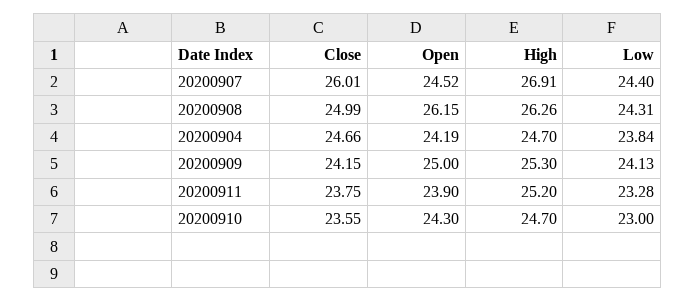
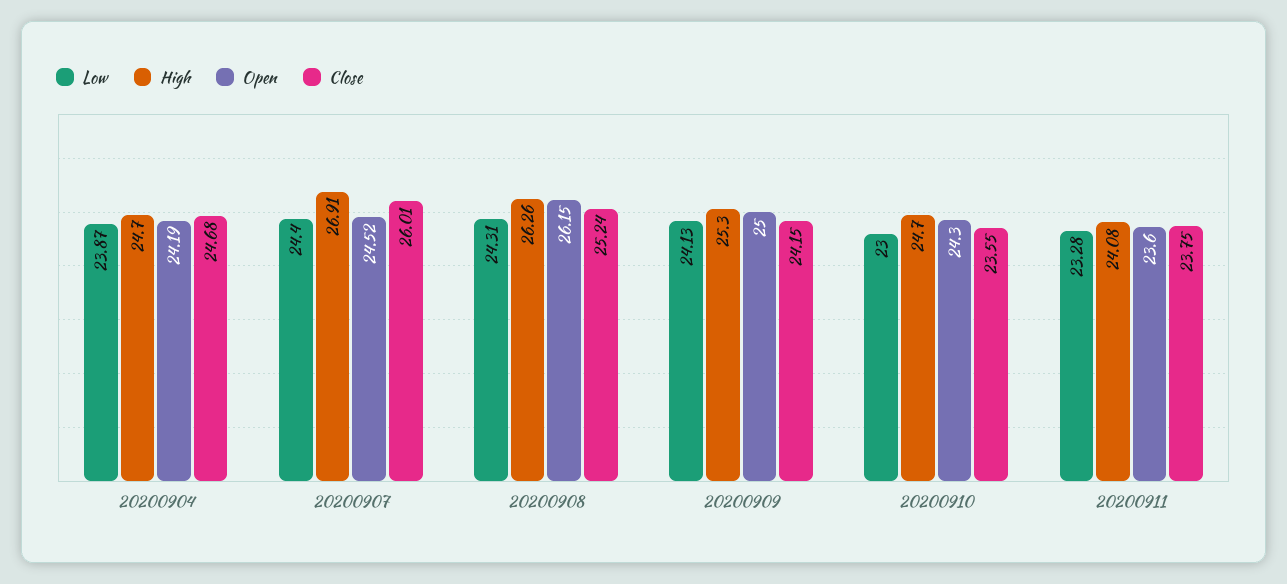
Close, 20200908: 24.99 -> 25.24
Close, 20200904: 24.66 -> 24.68
Low, 20200904: 23.84 -> 23.87
Open, 20200911: 23.9 -> 23.6
High, 20200911: 25.2 -> 24.08

